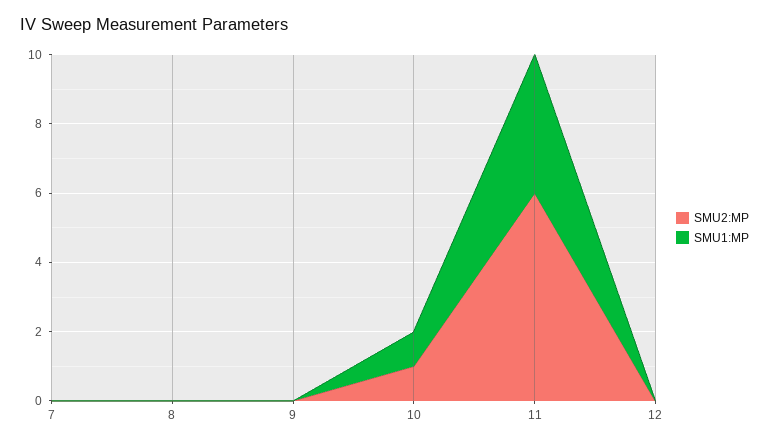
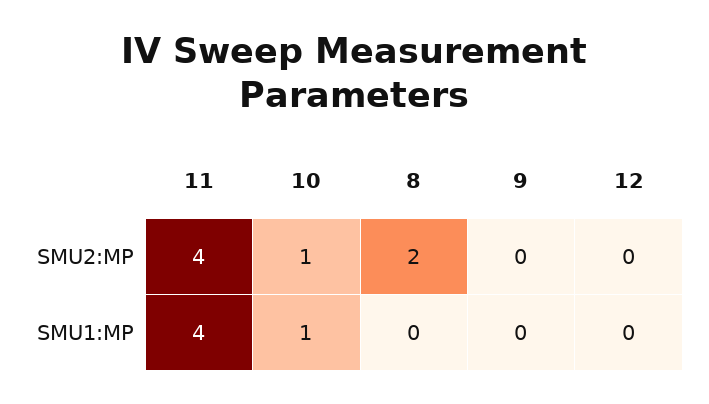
SMU2:MP, 7: 0 -> none
SMU1:MP, 7: 0 -> none
SMU2:MP, 8: 0 -> 2
SMU2:MP, 11: 6 -> 4

